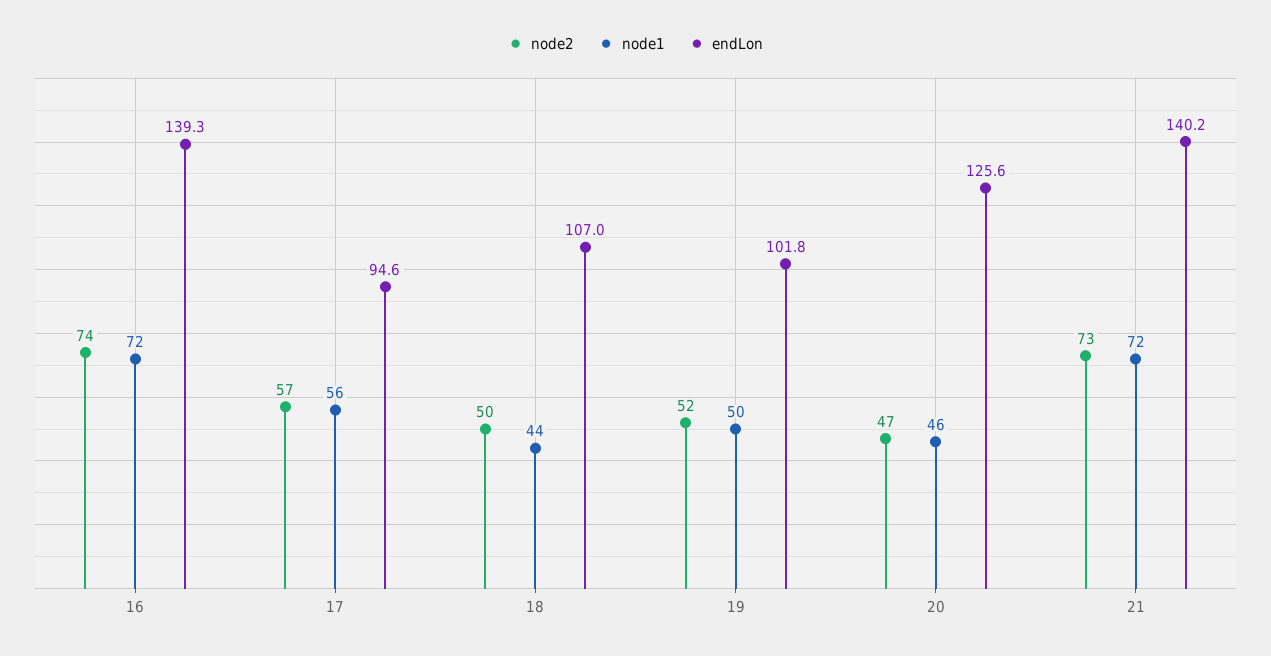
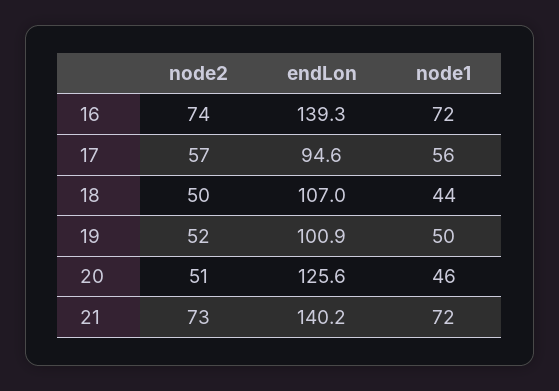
endLon, 19: 101.8 -> 100.9
node2, 20: 47 -> 51

